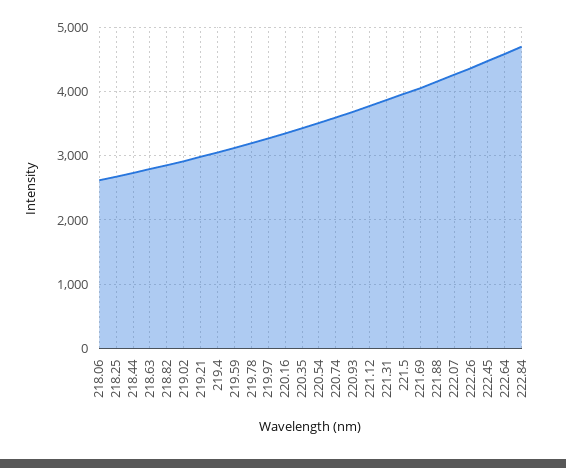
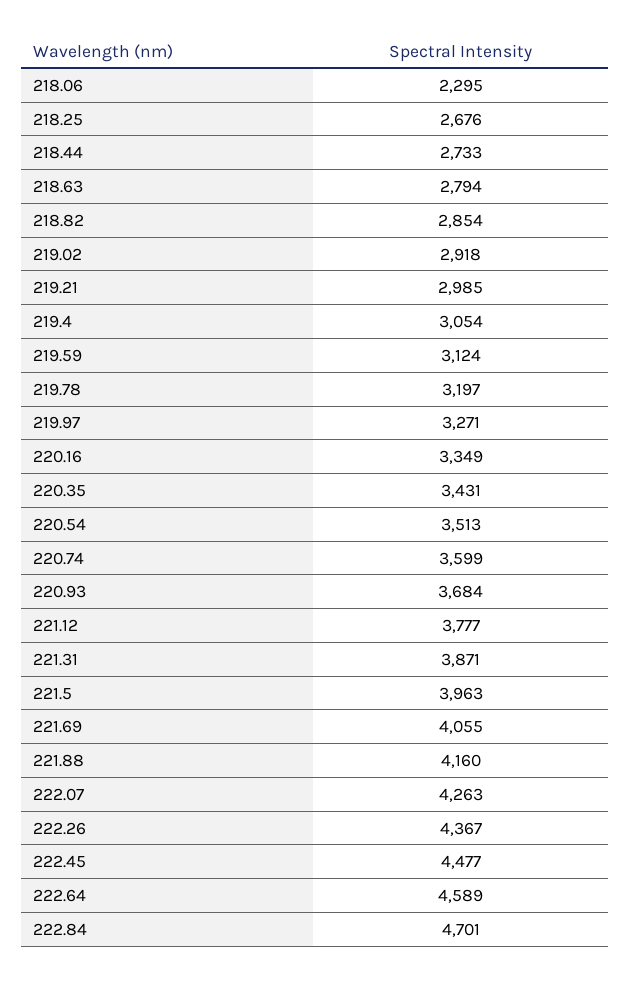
218.06: 2600 -> 2295

